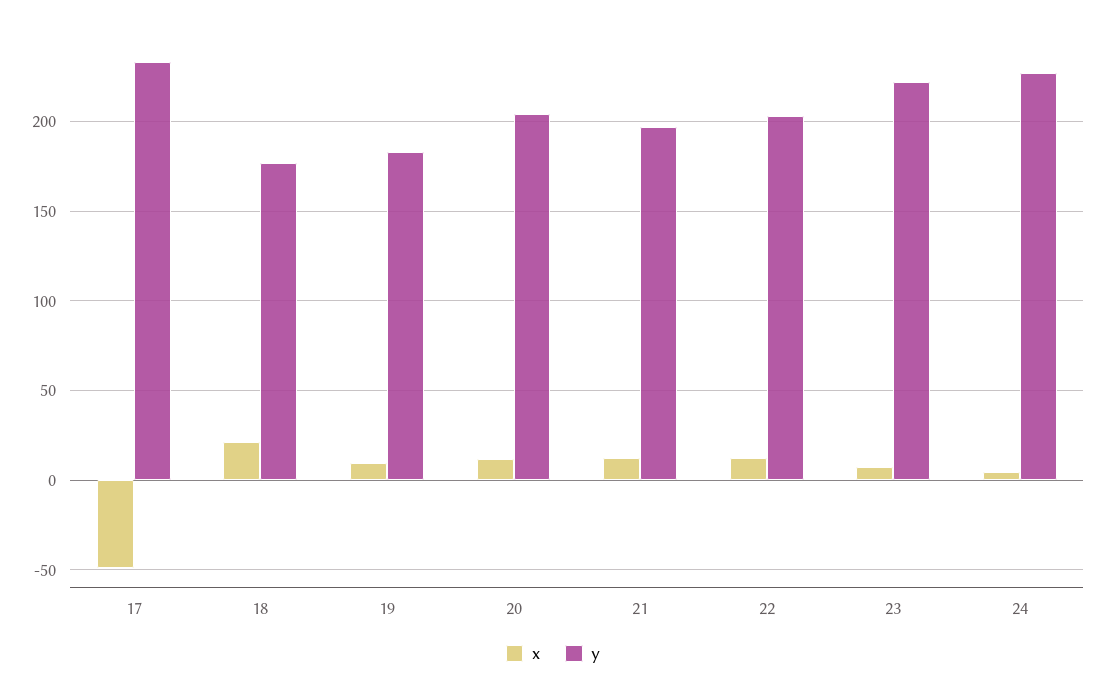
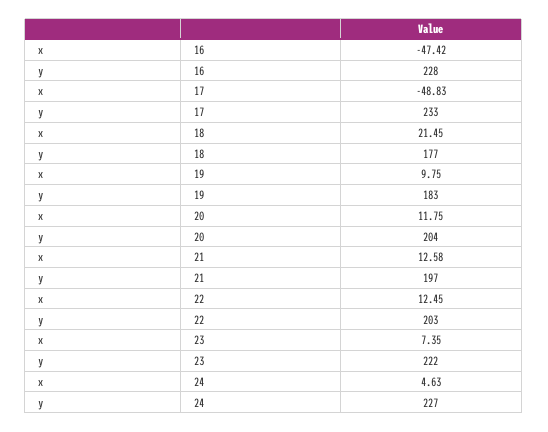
x, 16: none -> -47.42
y, 16: none -> 228

